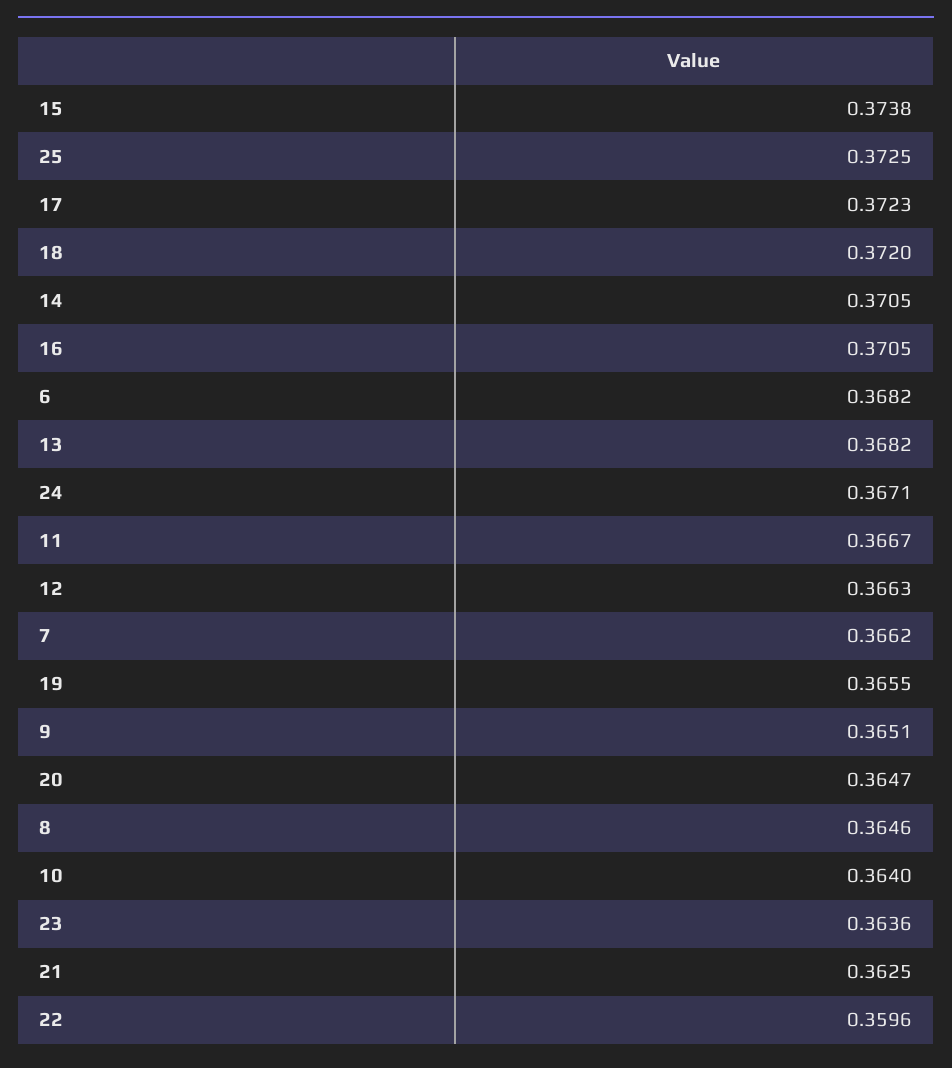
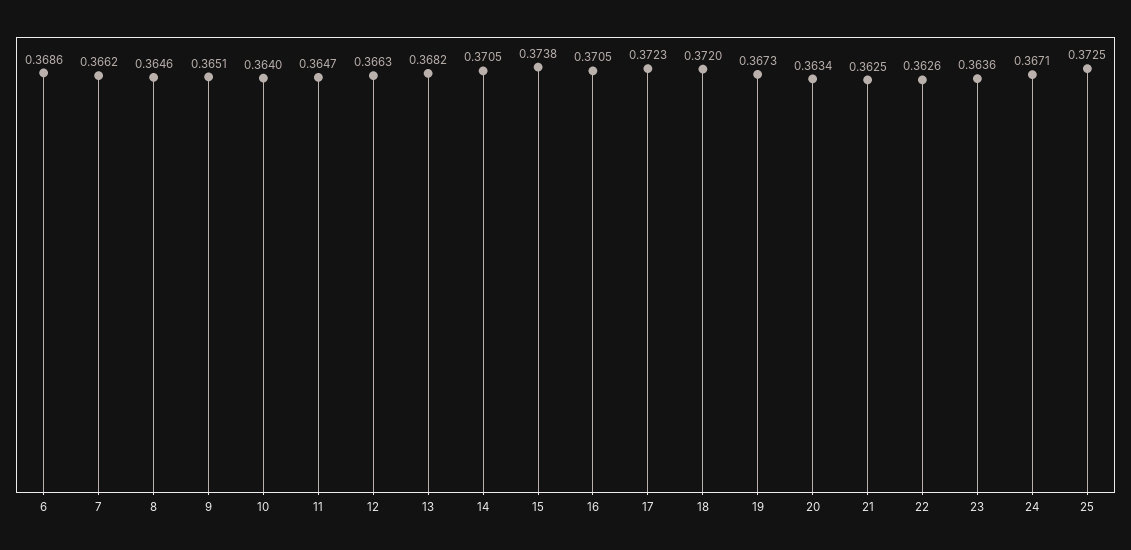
6: 0.3682 -> 0.3686
11: 0.3667 -> 0.3647
19: 0.3655 -> 0.3673
20: 0.3647 -> 0.3634
22: 0.3596 -> 0.3626

